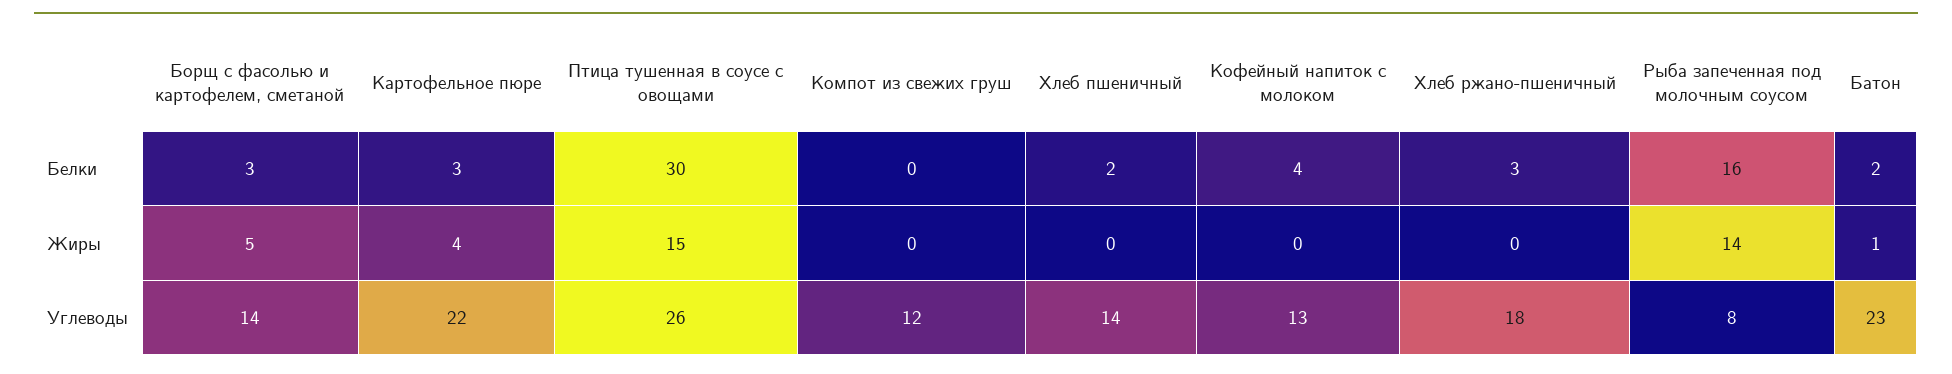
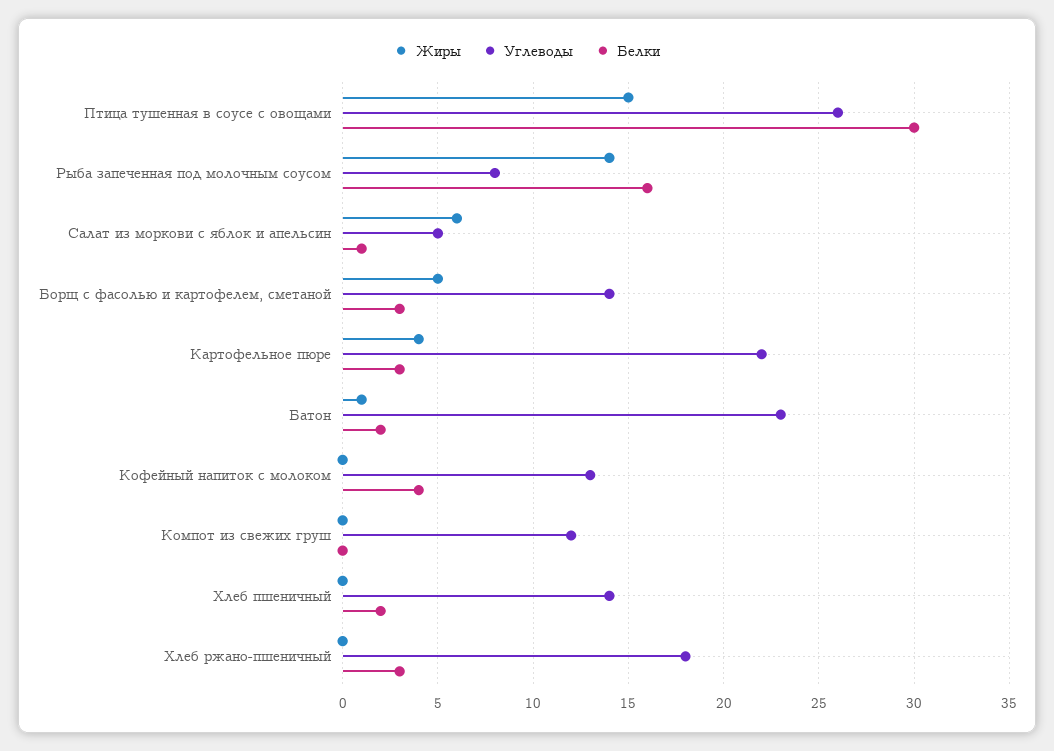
Жиры, Салат из моркови с яблок и апельсин: none -> 6
Углеводы, Салат из моркови с яблок и апельсин: none -> 5
Белки, Салат из моркови с яблок и апельсин: none -> 1

